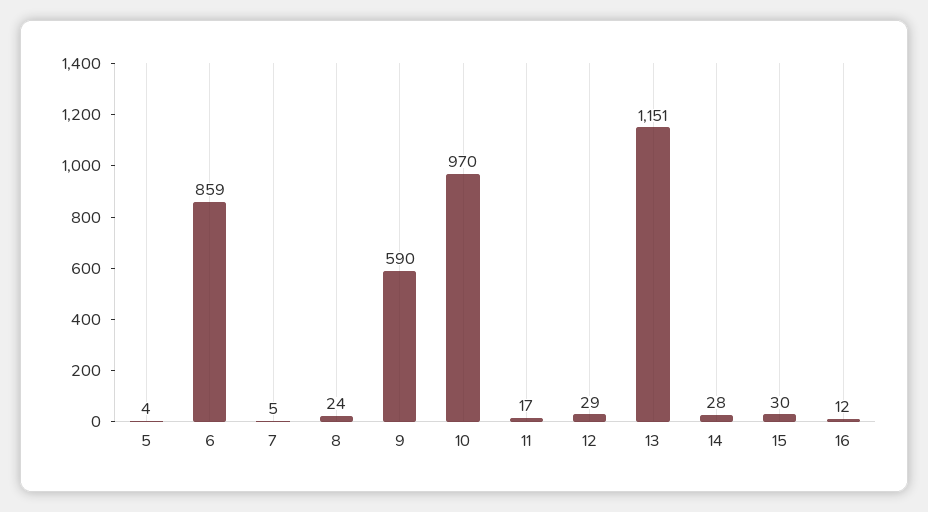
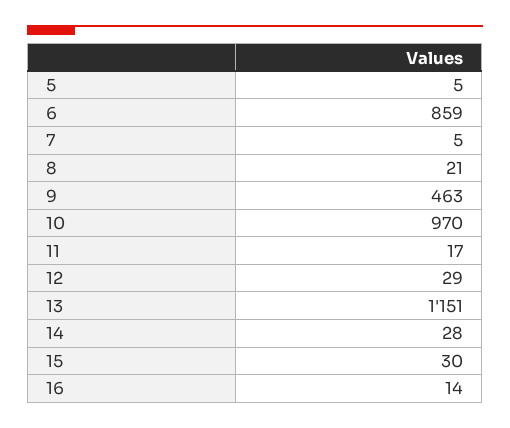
5: 4 -> 5
8: 24 -> 21
9: 590 -> 463
16: 12 -> 14

